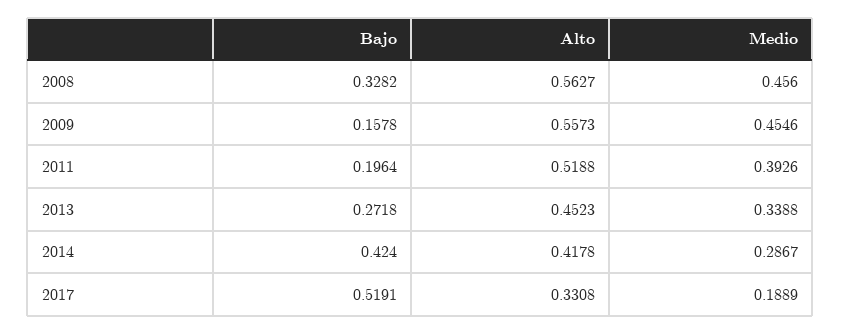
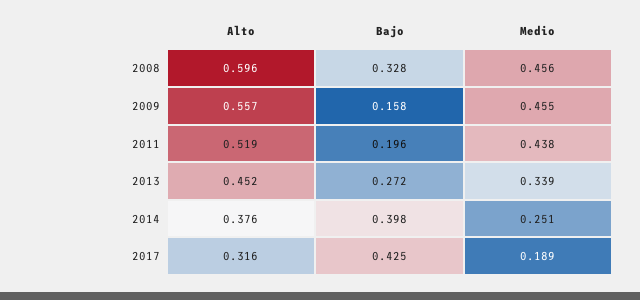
Alto, 2008: 0.5627 -> 0.596
Medio, 2011: 0.3926 -> 0.438
Bajo, 2014: 0.424 -> 0.398
Alto, 2014: 0.4178 -> 0.376
Medio, 2014: 0.2867 -> 0.251
Bajo, 2017: 0.5191 -> 0.425
Alto, 2017: 0.3308 -> 0.316

